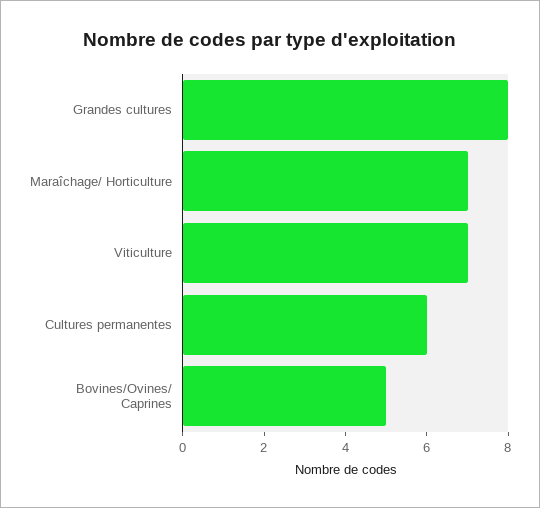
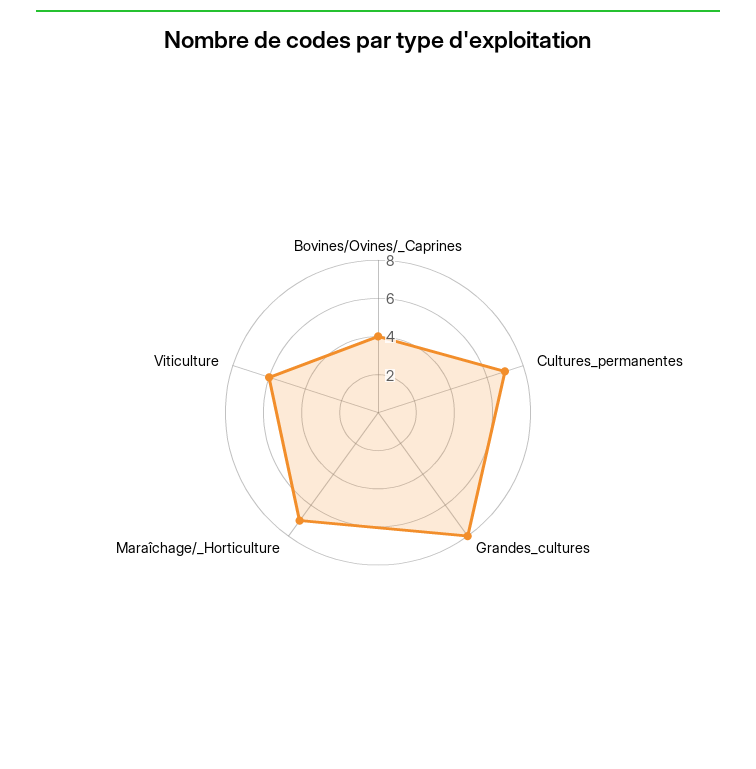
Viticulture: 7 -> 6
Cultures permanentes: 6 -> 7
Bovines/Ovines/ Caprines: 5 -> 4

